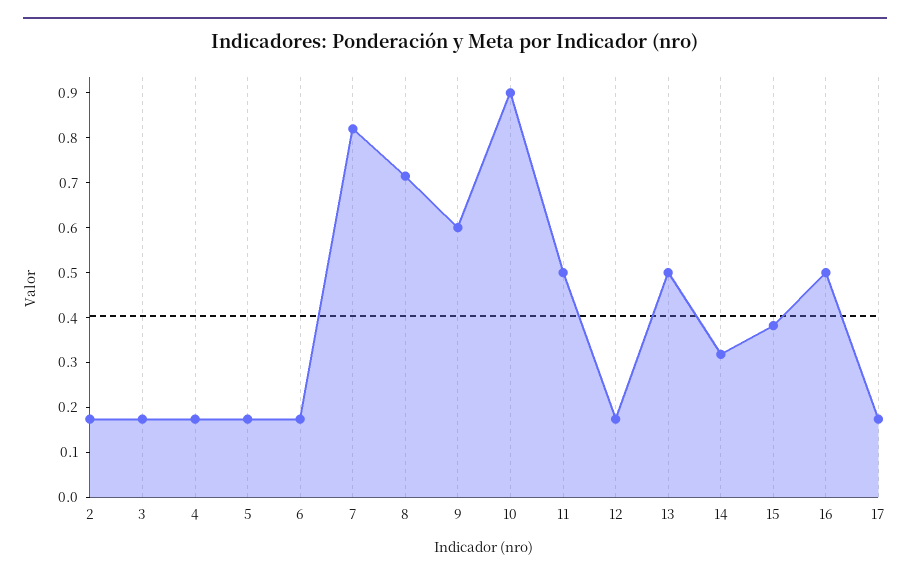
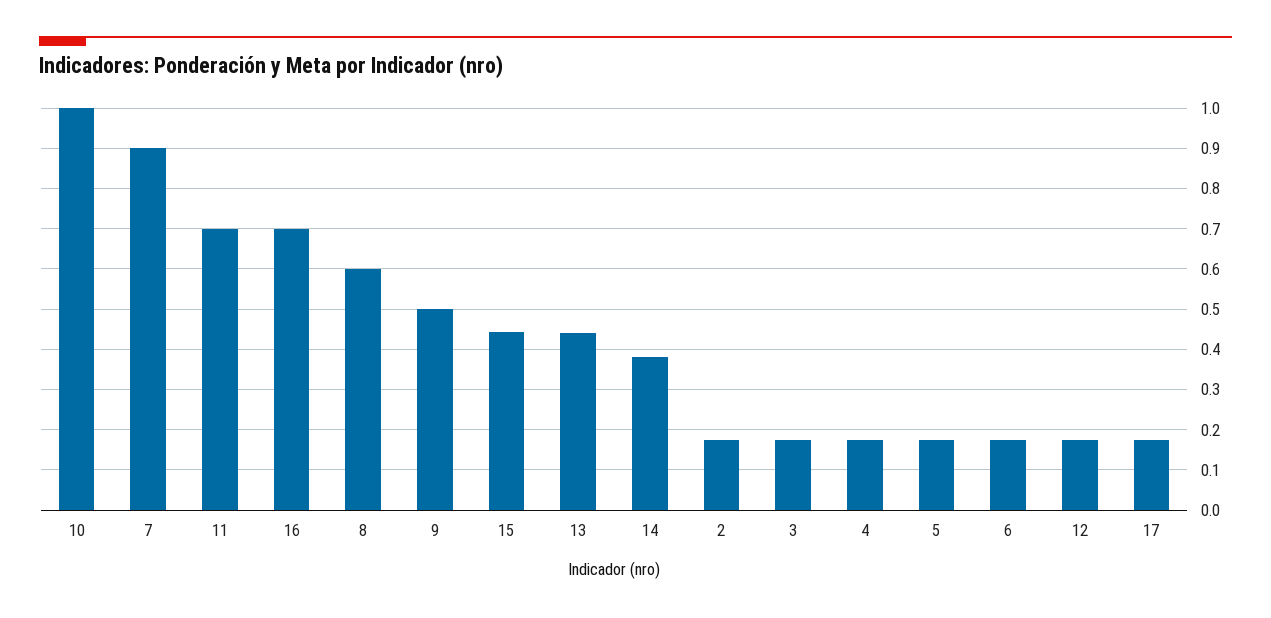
7: 0.82 -> 0.9
8: 0.72 -> 0.6
9: 0.6 -> 0.5
10: 0.9 -> 1
11: 0.5 -> 0.7
13: 0.5 -> 0.44
14: 0.32 -> 0.38
15: 0.38 -> 0.44
16: 0.5 -> 0.7

